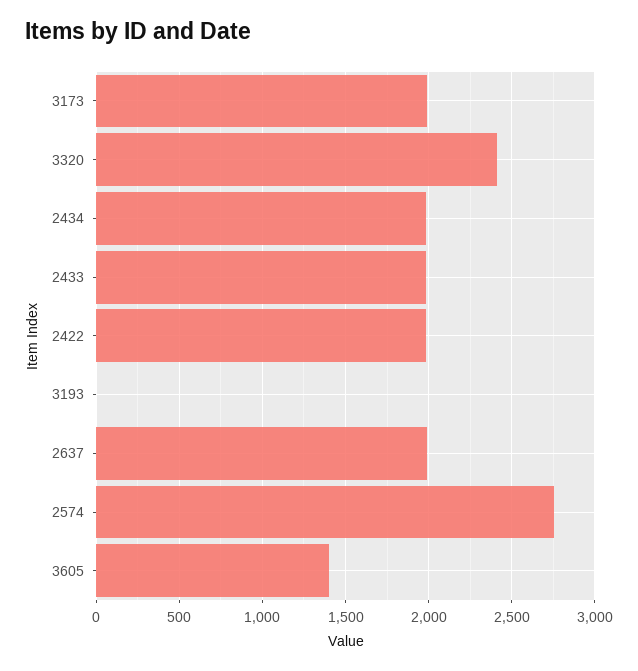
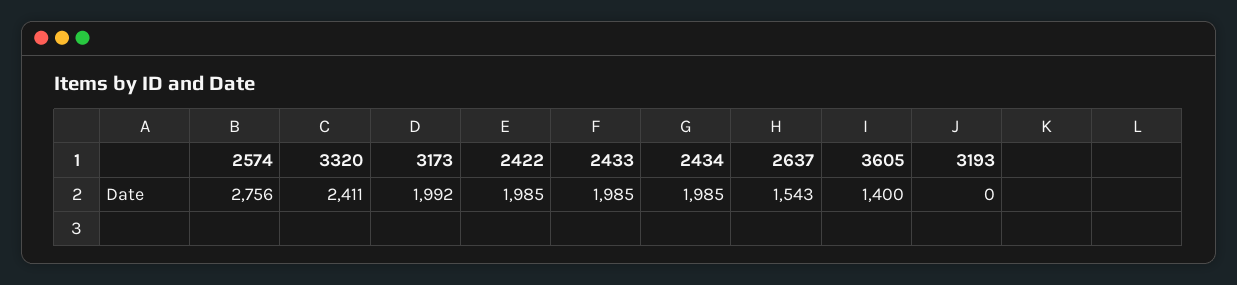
2637: 2000 -> 1543

